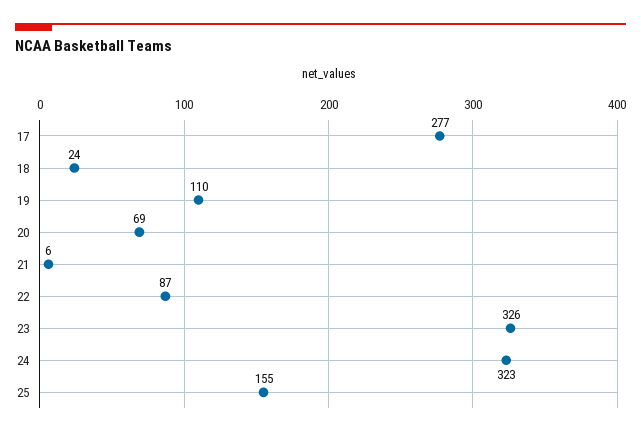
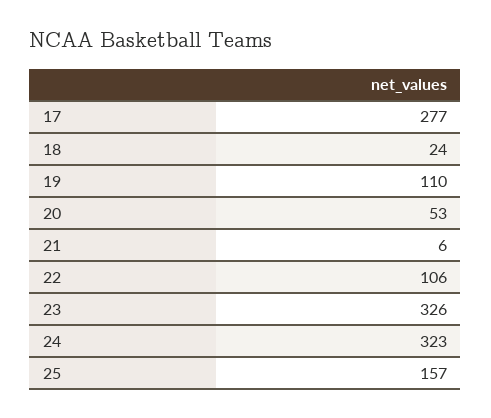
20: 69 -> 53
22: 87 -> 106
25: 155 -> 157

